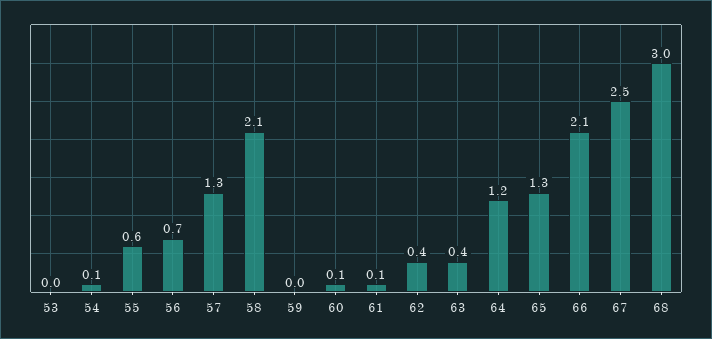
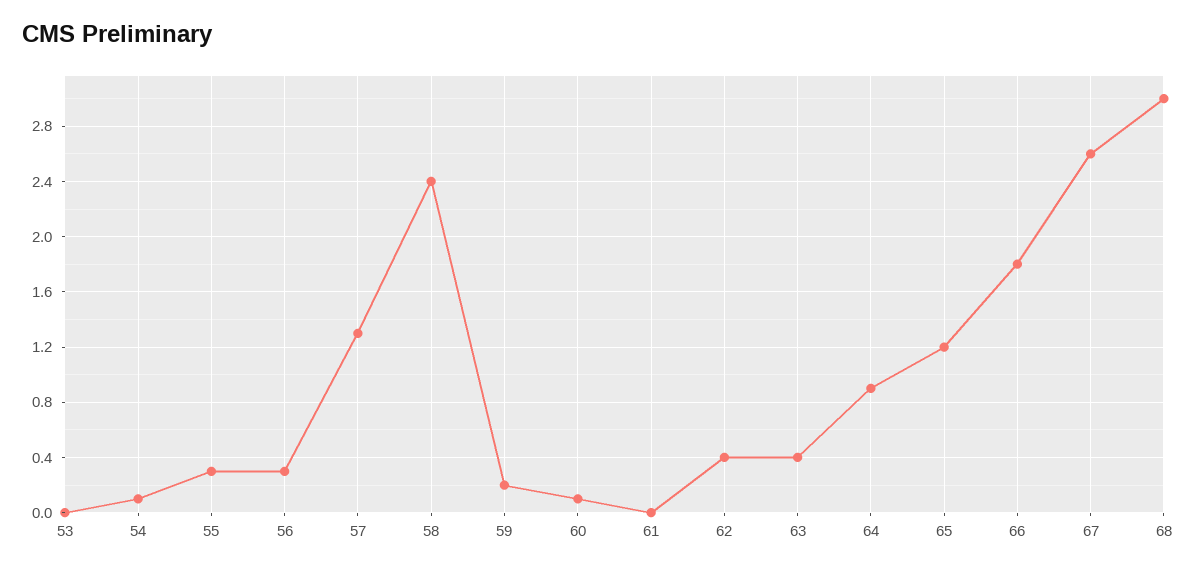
55: 0.6 -> 0.3
56: 0.7 -> 0.3
58: 2.1 -> 2.4
59: 0 -> 0.2
61: 0.1 -> 0
64: 1.2 -> 0.9
65: 1.3 -> 1.2
66: 2.1 -> 1.8
67: 2.5 -> 2.6

